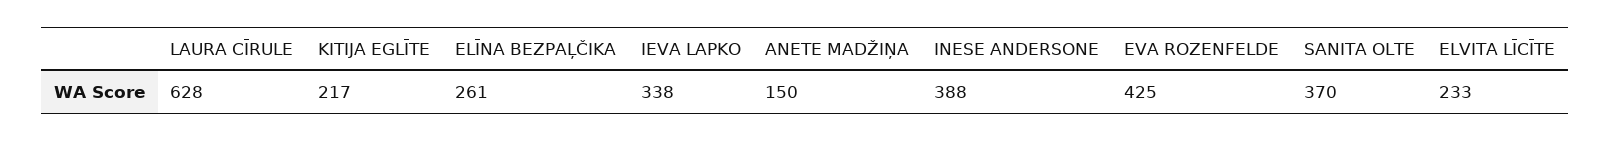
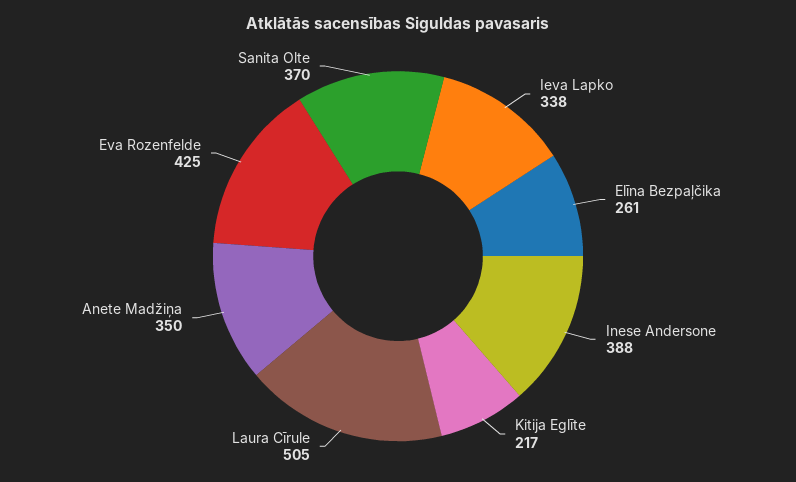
LAURA CĪRULE: 628 -> 505
ANETE MADŽIŅA: 150 -> 350
ELVITA LĪCĪTE: 233 -> none

